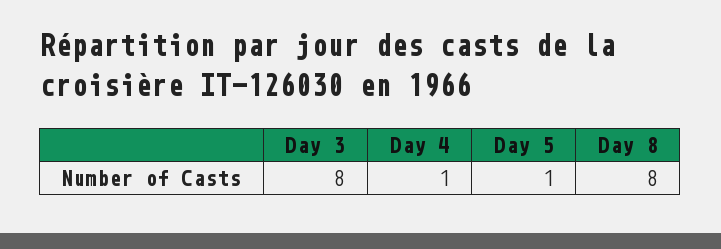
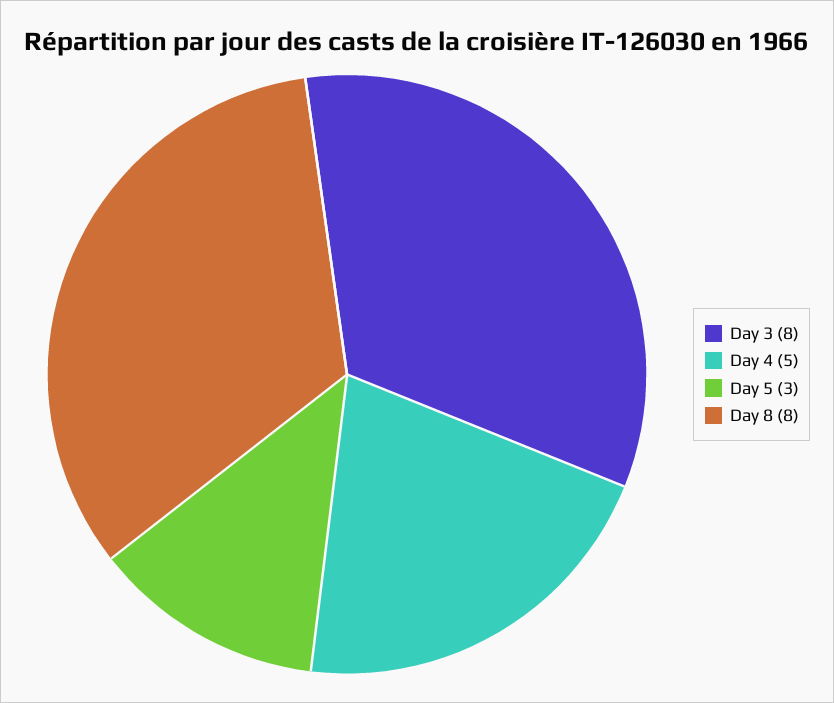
Day 4: 1 -> 5
Day 5: 1 -> 3

